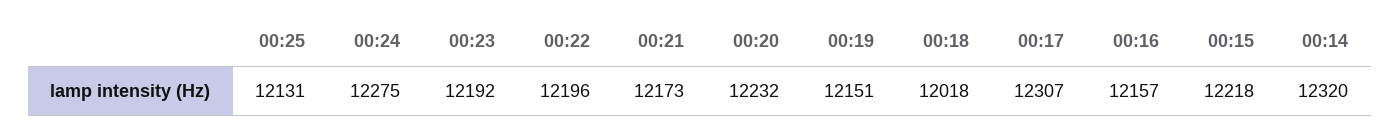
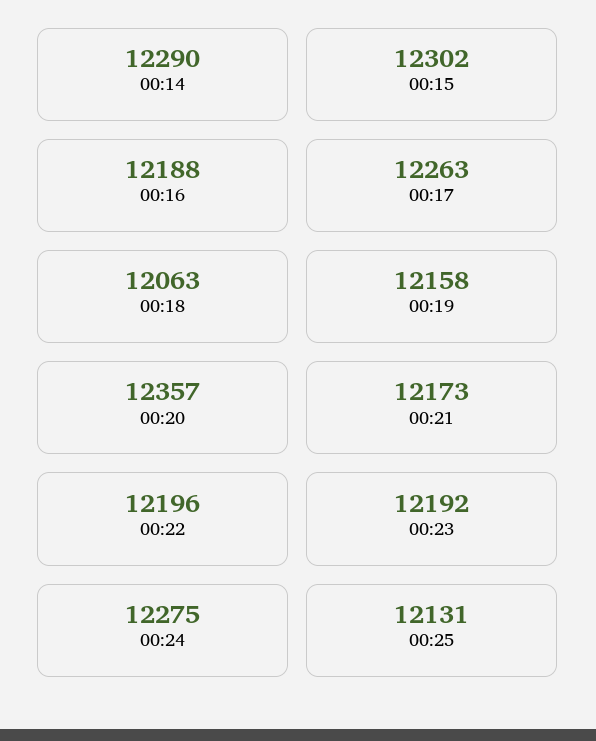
00:20: 12232 -> 12357
00:19: 12151 -> 12158
00:18: 12018 -> 12063
00:17: 12307 -> 12263
00:16: 12157 -> 12188
00:15: 12218 -> 12302
00:14: 12320 -> 12290

